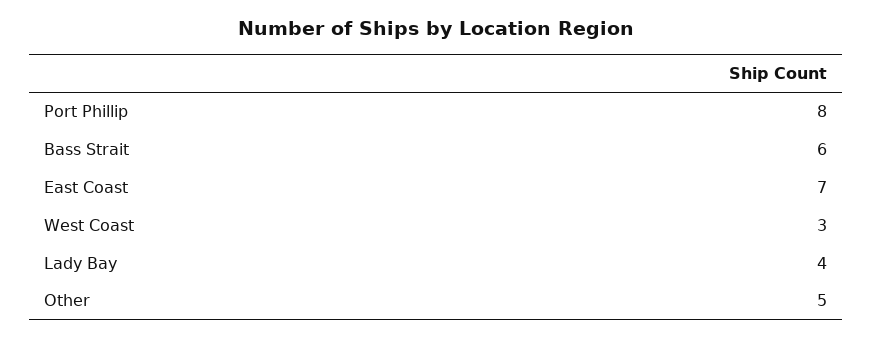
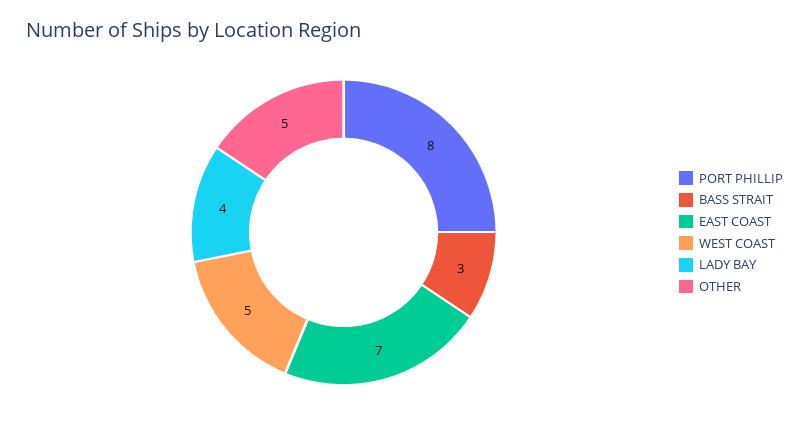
Bass Strait: 6 -> 3
West Coast: 3 -> 5

